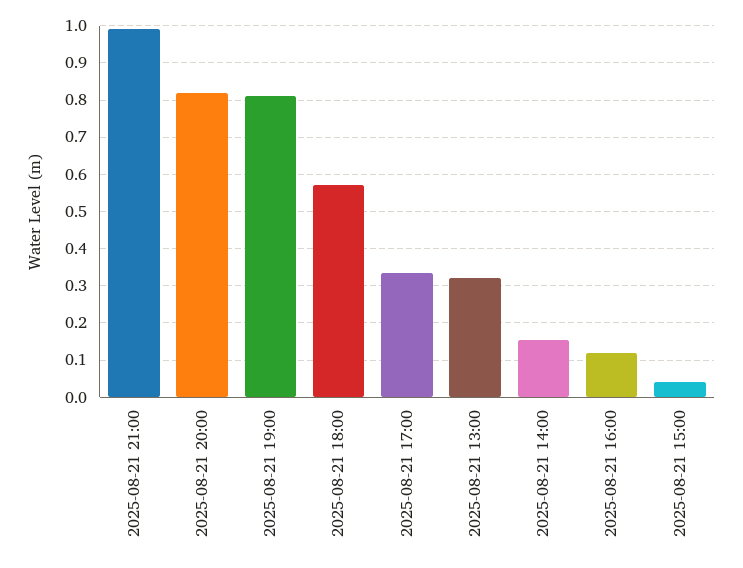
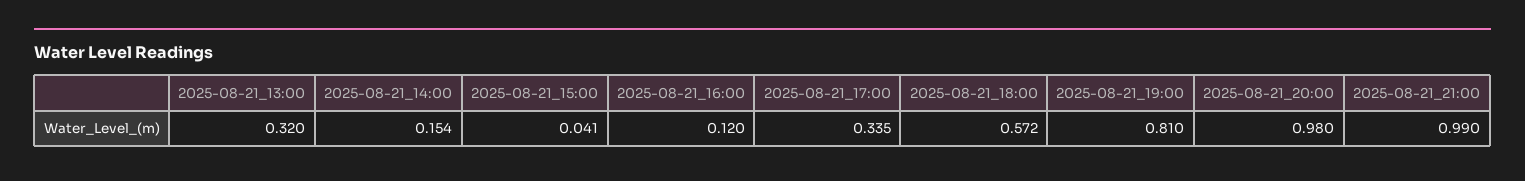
2025-08-21 20:00: 0.82 -> 0.98

